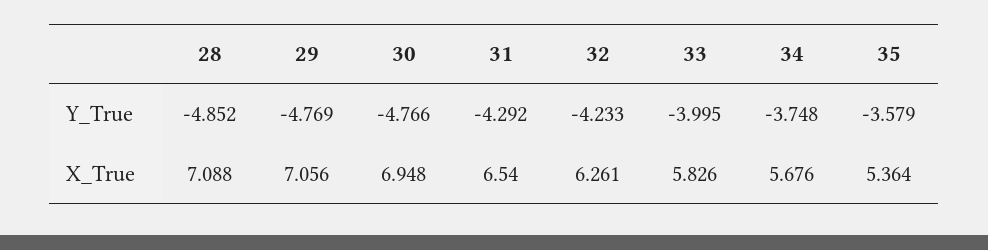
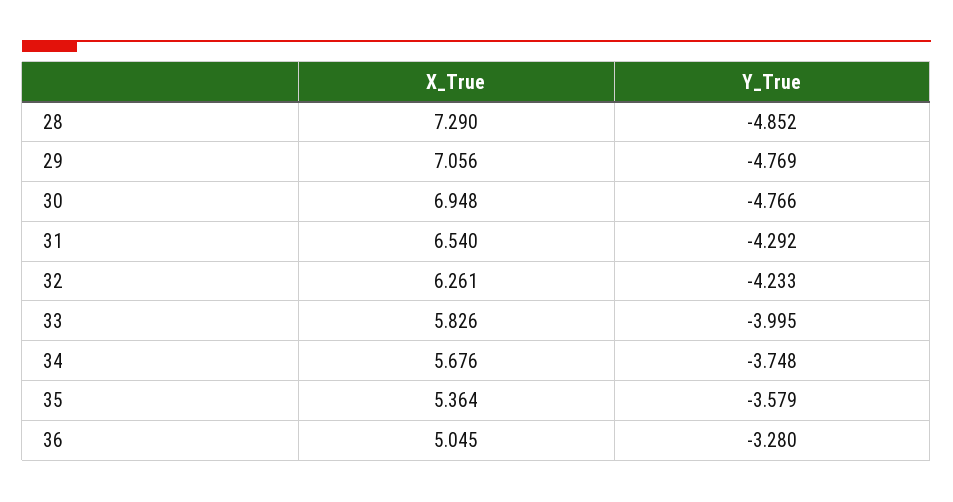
28, X_True: 7.088 -> 7.29
36, X_True: none -> 5.045
36, Y_True: none -> -3.28

